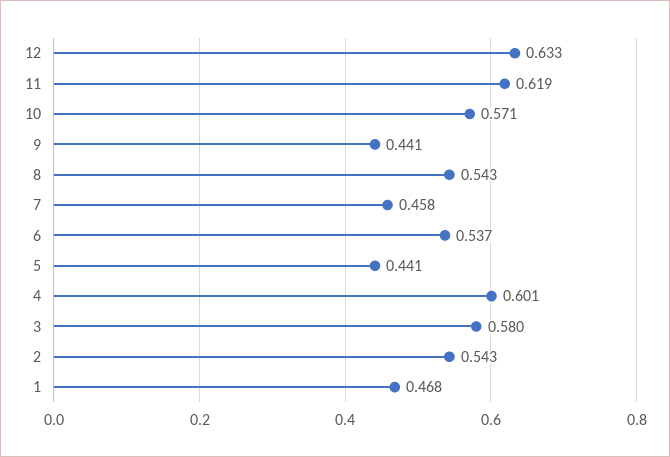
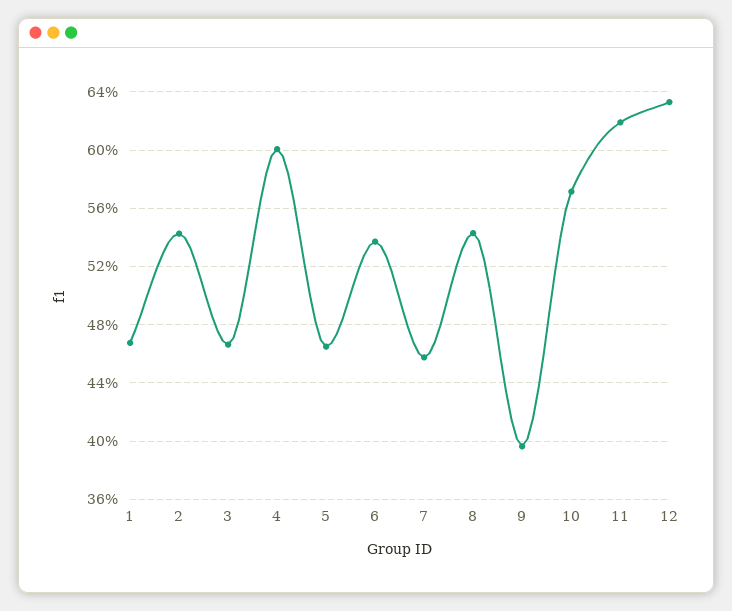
9: 0.441 -> 0.395
5: 0.441 -> 0.465
3: 0.58 -> 0.465

